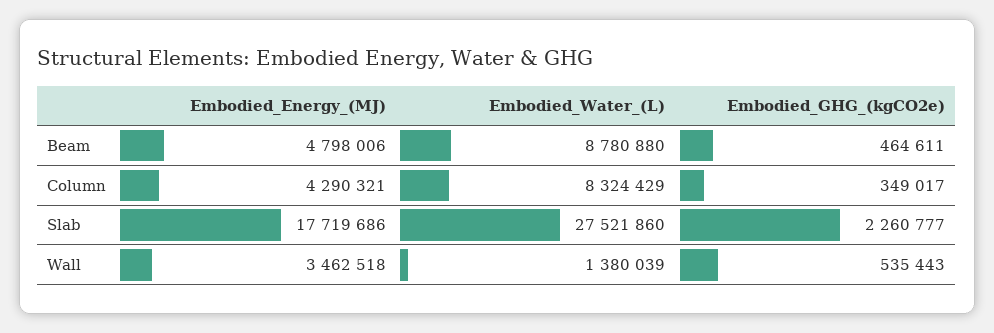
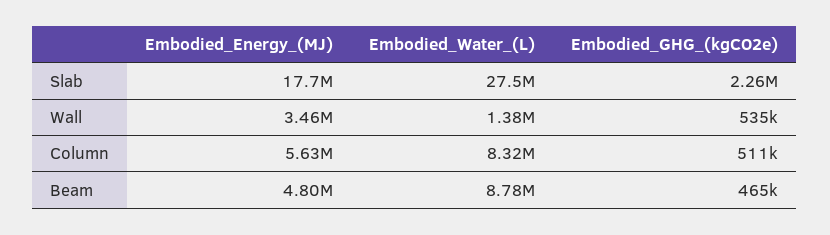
Embodied_Energy_(MJ), Column: 4290321 -> 5630000
Embodied_GHG_(kgCO2e), Column: 349017 -> 511000

